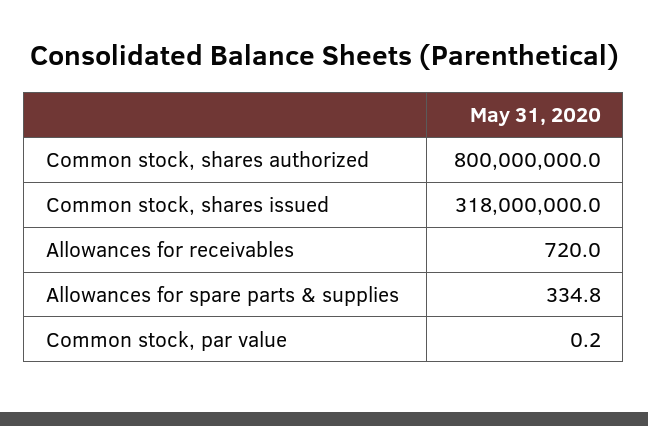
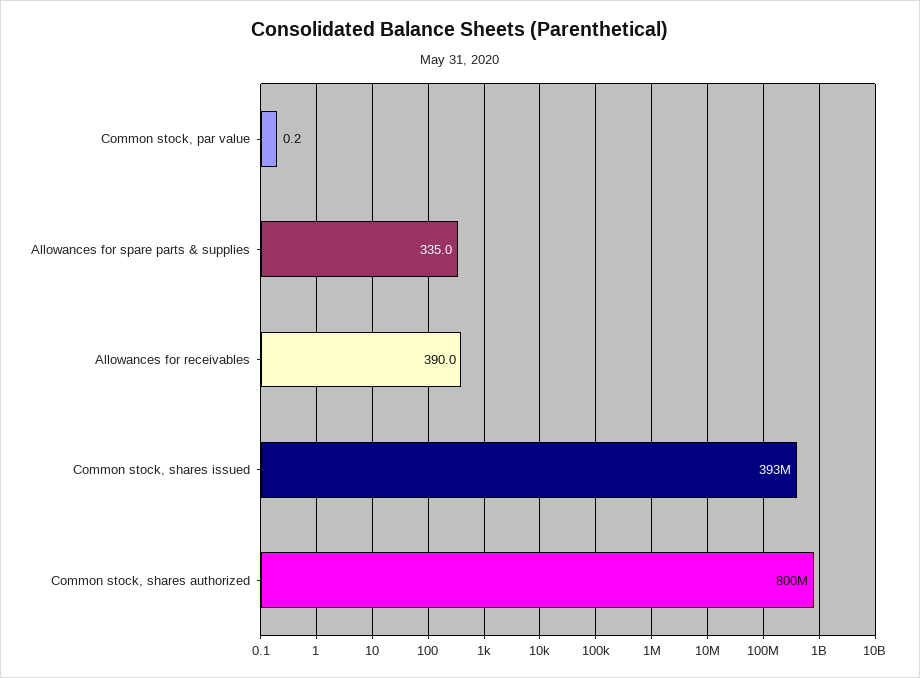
Common stock, shares issued: 318000000 -> 393000000
Allowances for receivables: 720 -> 390
Allowances for spare parts & supplies: 334.8 -> 335

